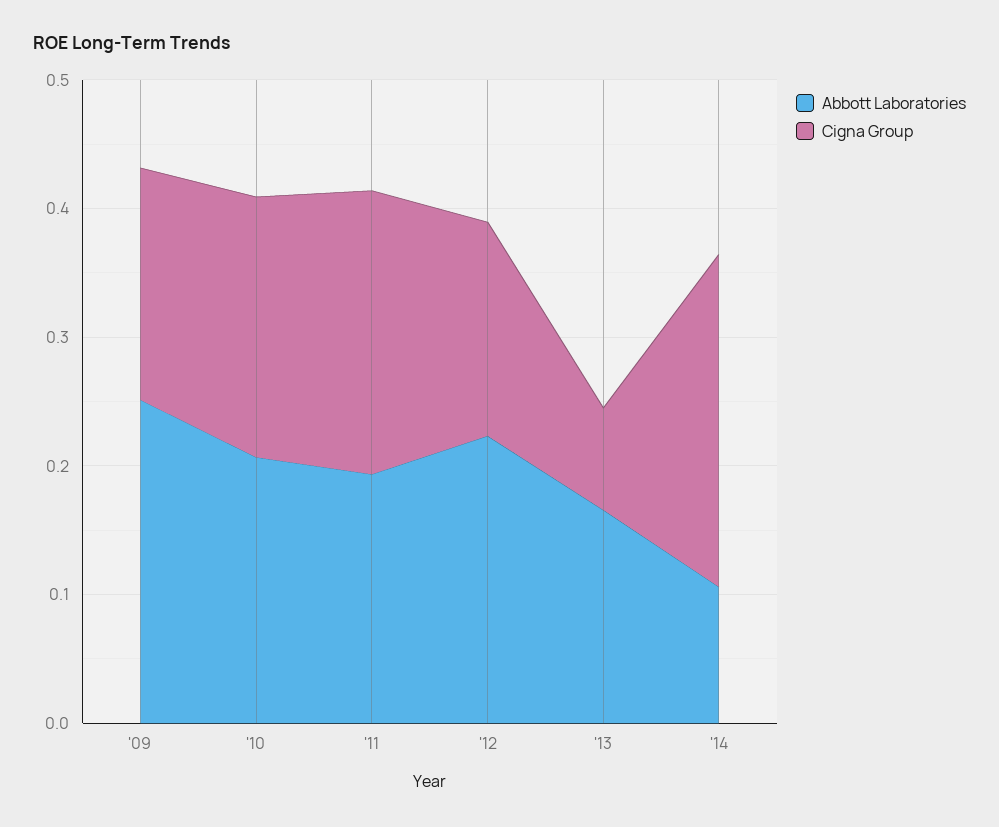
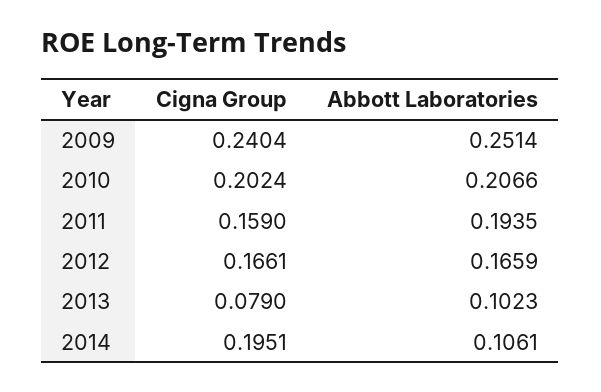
Cigna Group, '09: 0.18 -> 0.2404
Cigna Group, '11: 0.22 -> 0.159
Abbott Laboratories, '12: 0.22 -> 0.1659
Abbott Laboratories, '13: 0.16 -> 0.1023
Cigna Group, '14: 0.26 -> 0.1951

